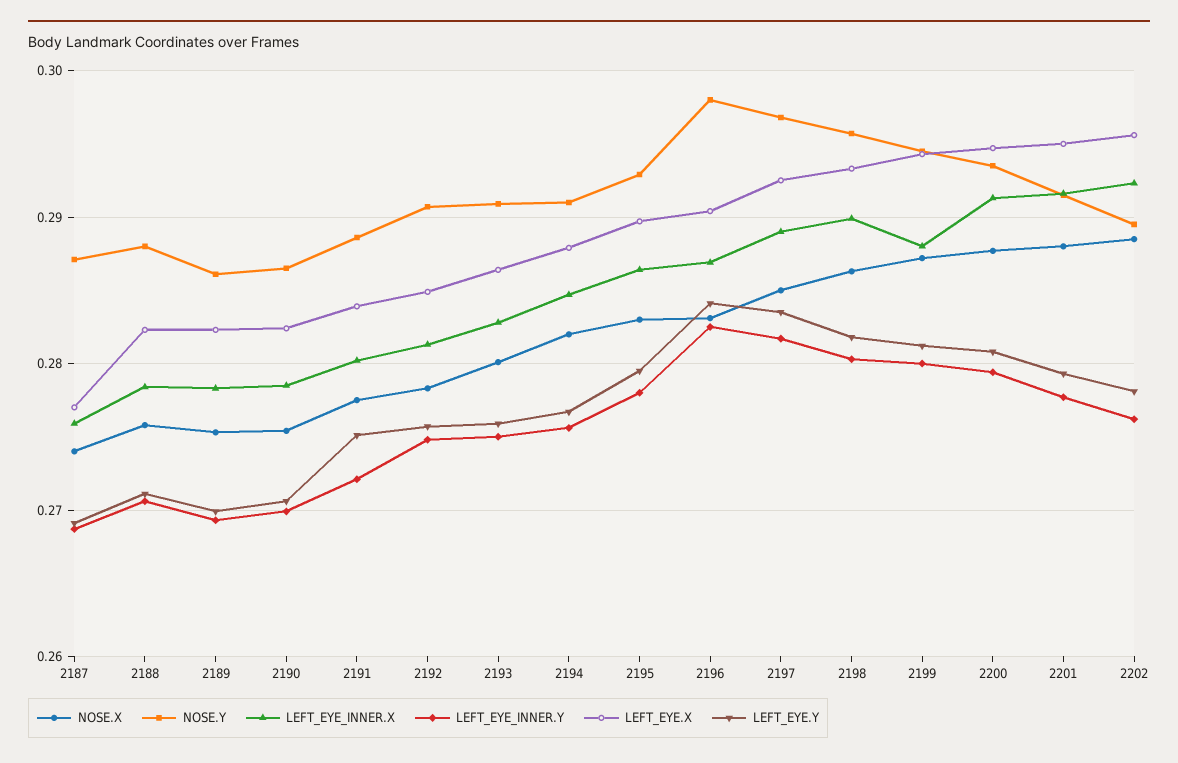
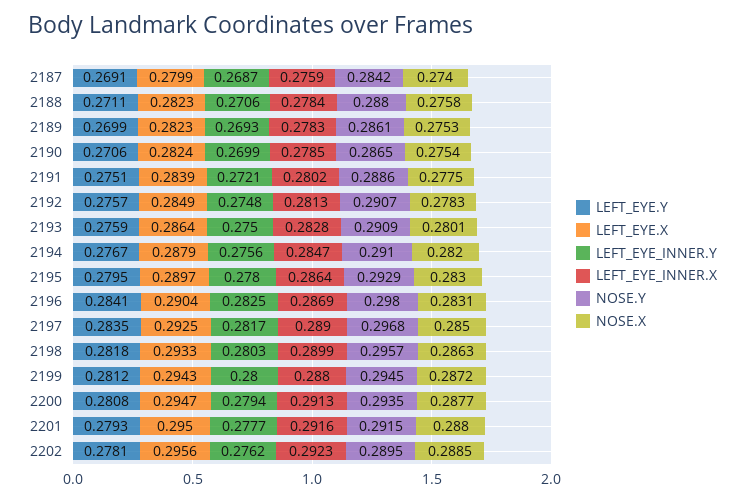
NOSE.Y, 2187: 0.287 -> 0.2842
LEFT_EYE.X, 2187: 0.277 -> 0.2799

